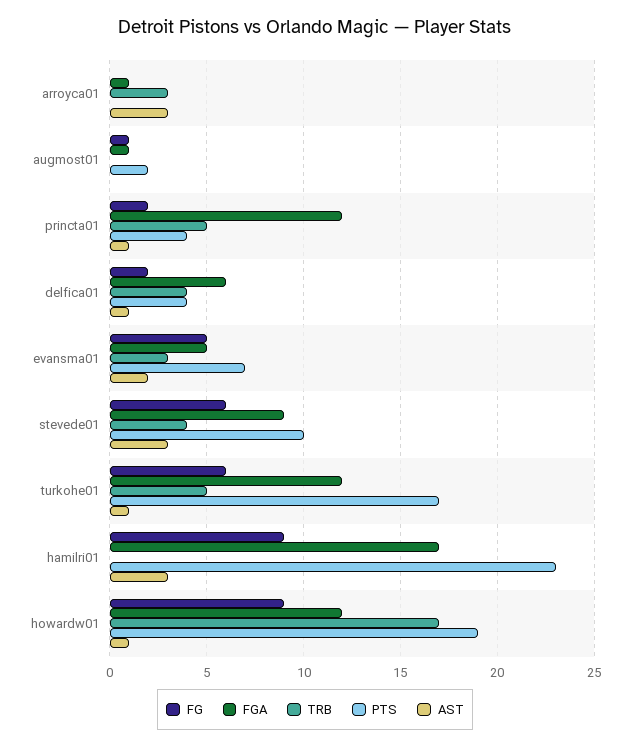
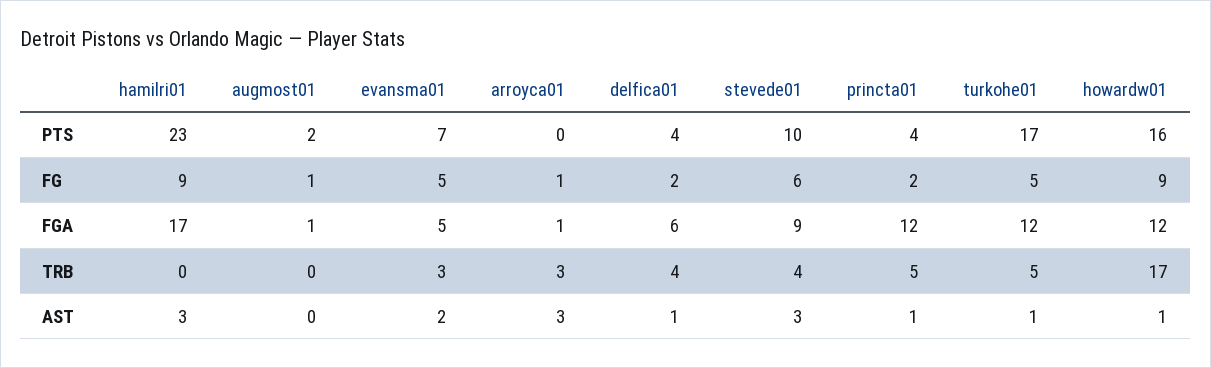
FG, arroyca01: 0 -> 1
FG, turkohe01: 6 -> 5
PTS, howardw01: 19 -> 16

